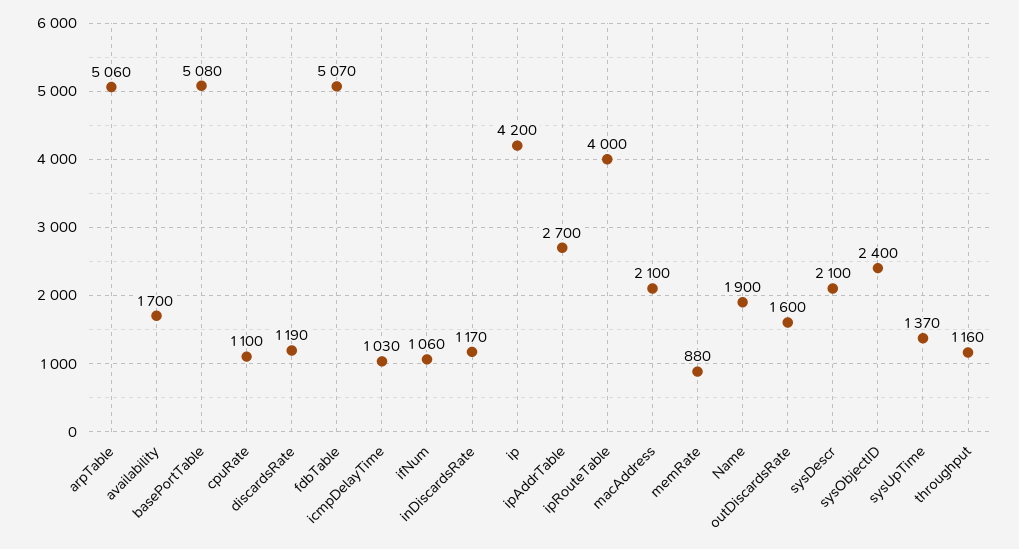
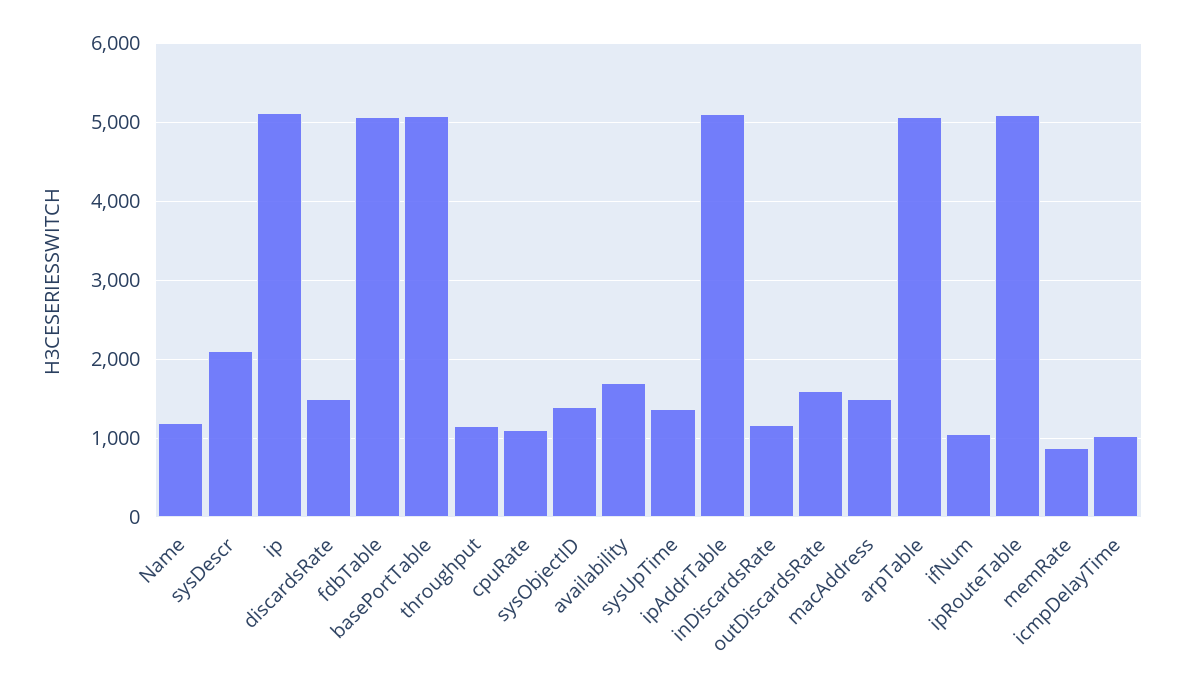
discardsRate: 1190 -> 1500
ip: 4200 -> 5100
ipAddrTable: 2700 -> 5100
ipRouteTable: 4000 -> 5100
macAddress: 2100 -> 1500
Name: 1900 -> 1200
sysObjectID: 2400 -> 1400

